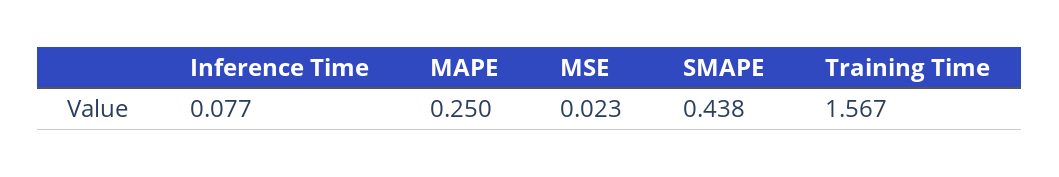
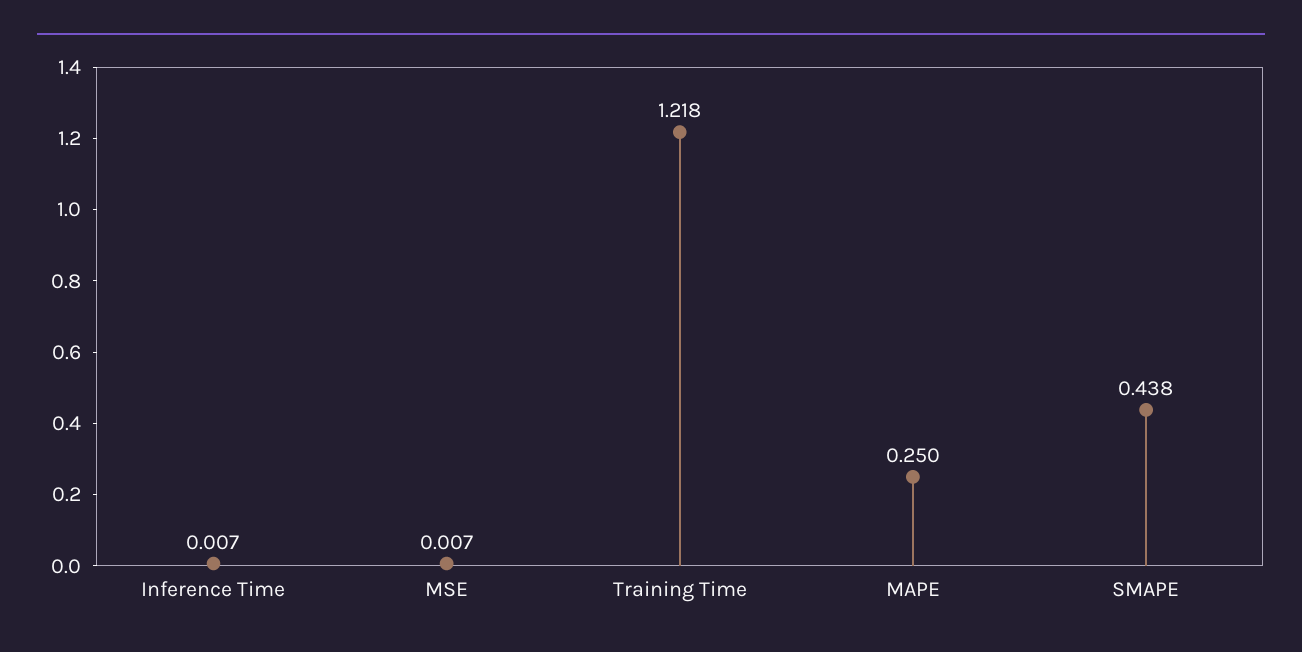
Inference Time: 0.077 -> 0.007
MSE: 0.023 -> 0.007
Training Time: 1.567 -> 1.218

